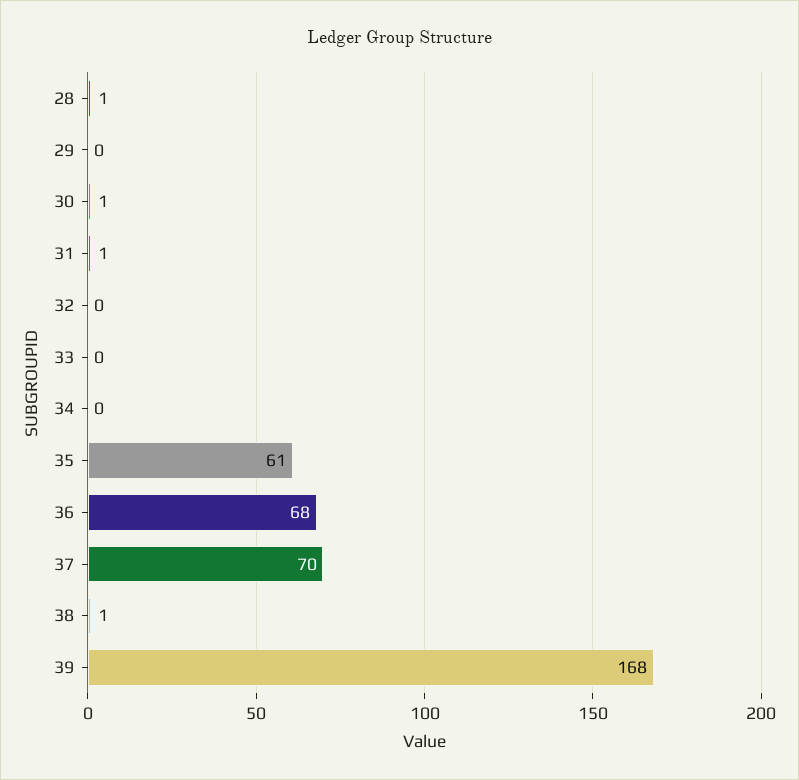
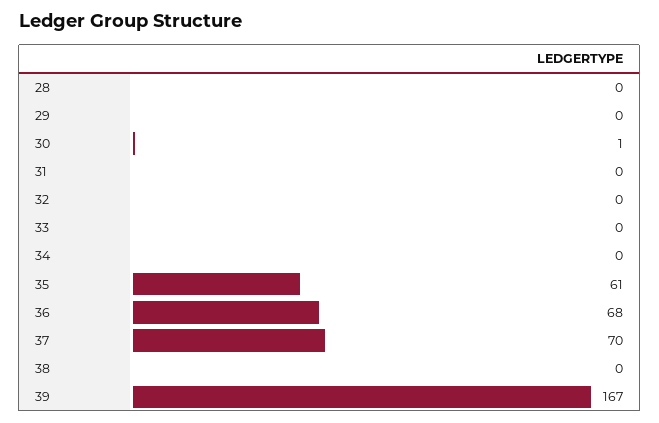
28: 1 -> 0
31: 1 -> 0
38: 1 -> 0
39: 168 -> 167

